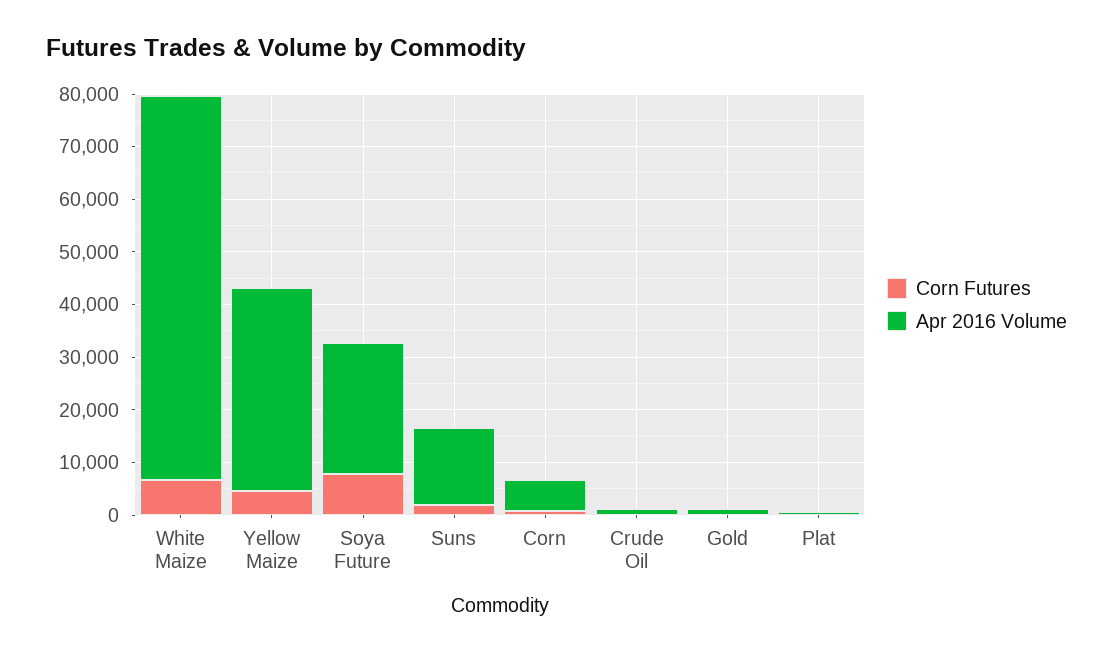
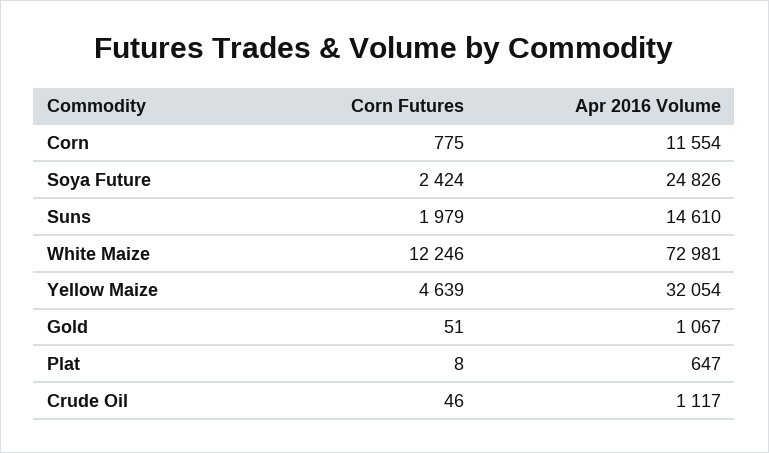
Corn Futures, White Maize: 6000 -> 12246
Apr 2016 Volume, Yellow Maize: 38000 -> 32054
Corn Futures, Soya Future: 8000 -> 2424
Apr 2016 Volume, Corn: 6000 -> 11554

